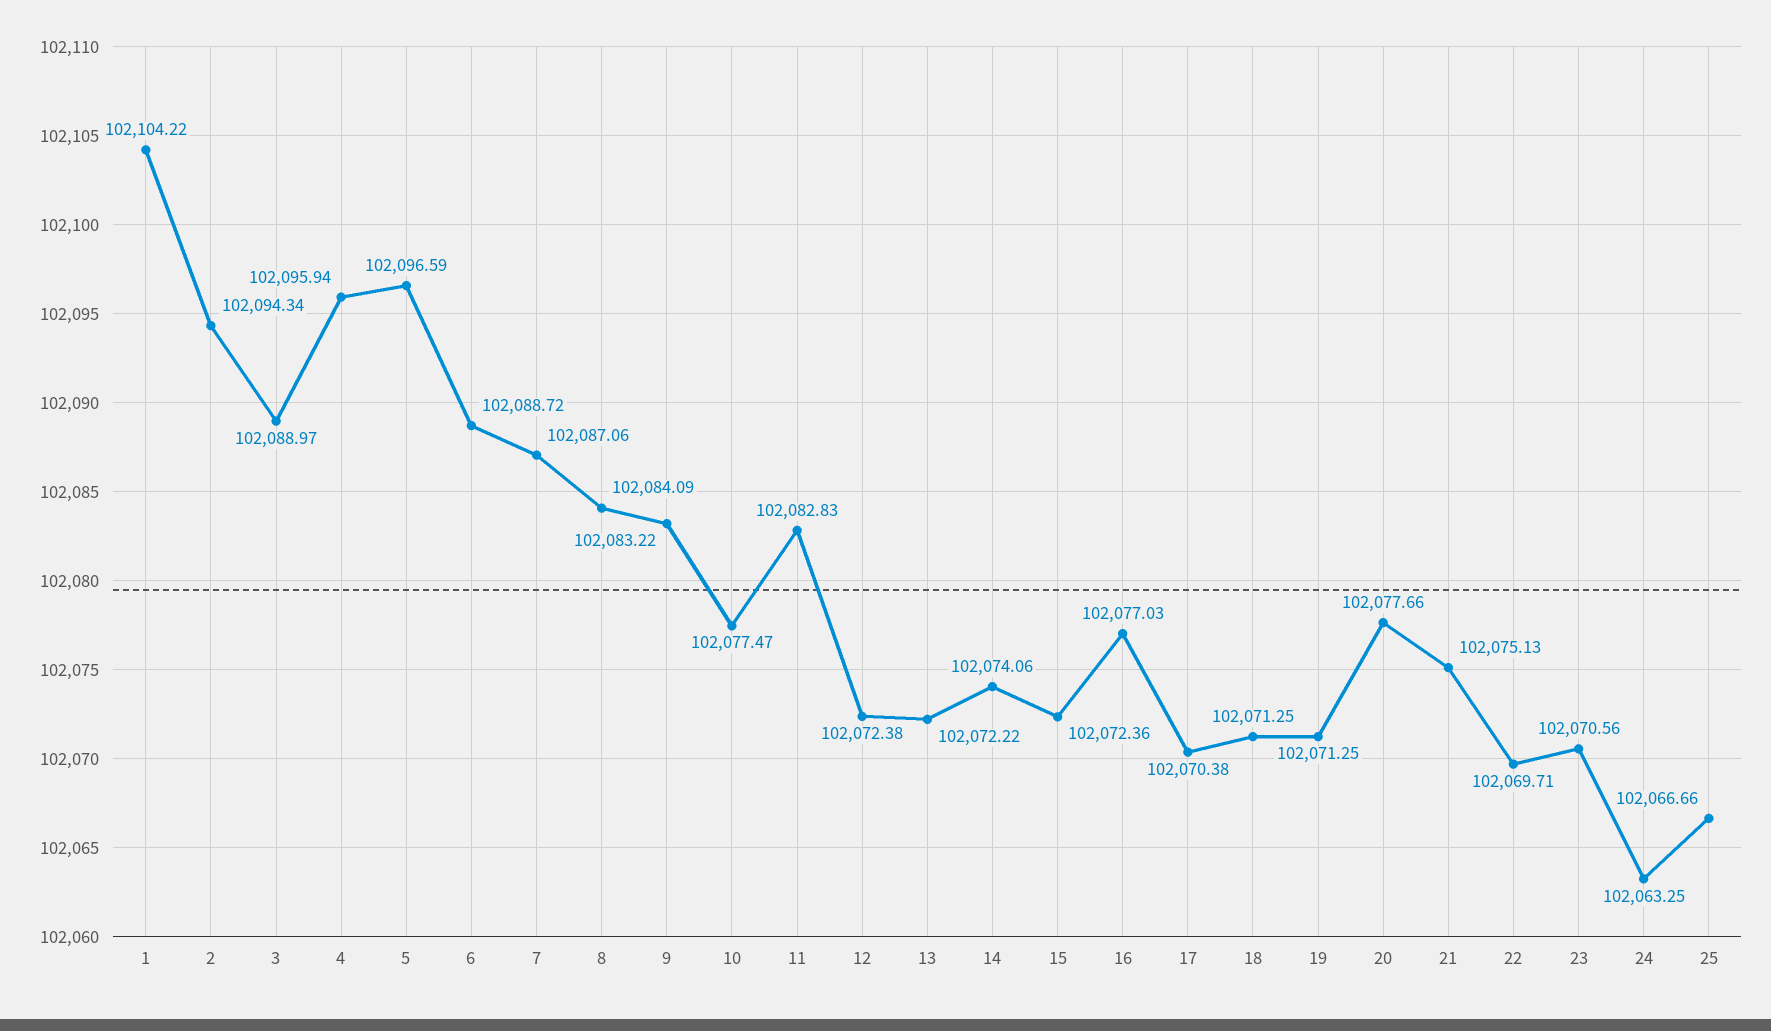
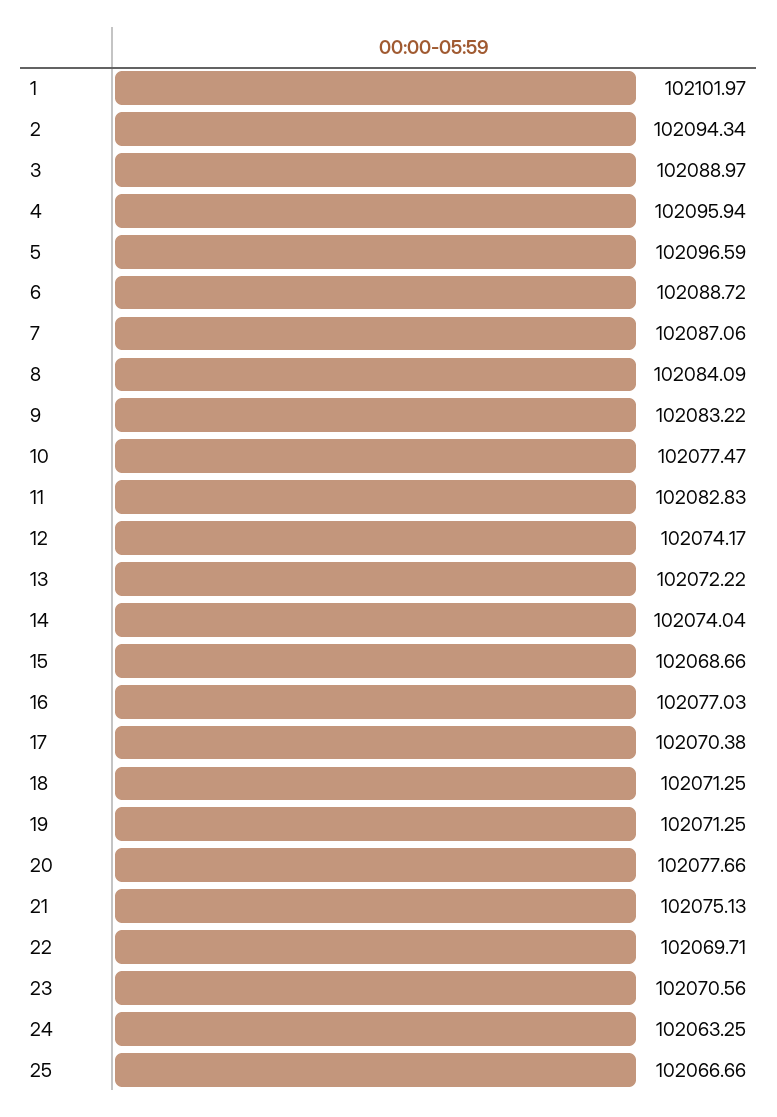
1: 102104.22 -> 102101.97
12: 102072.38 -> 102074.17
14: 102074.06 -> 102074.04
15: 102072.36 -> 102068.66

